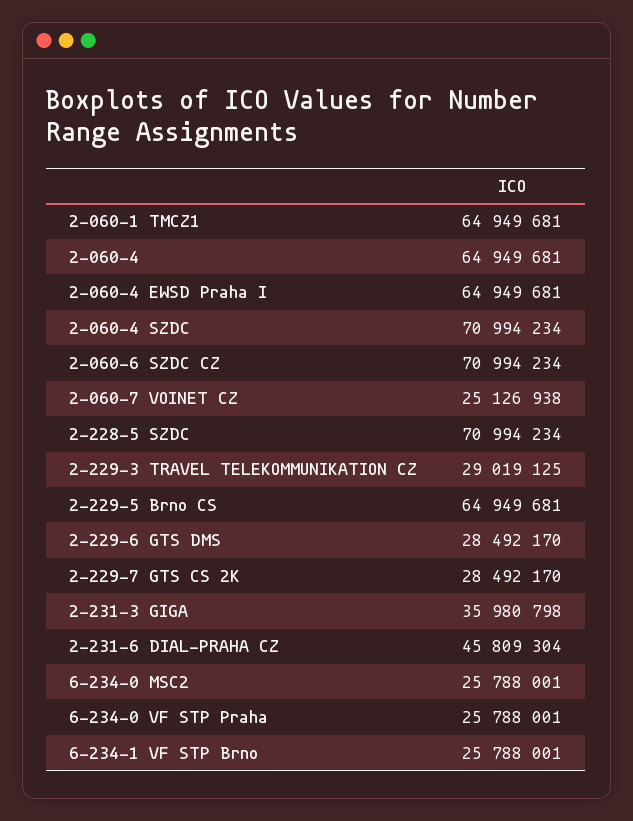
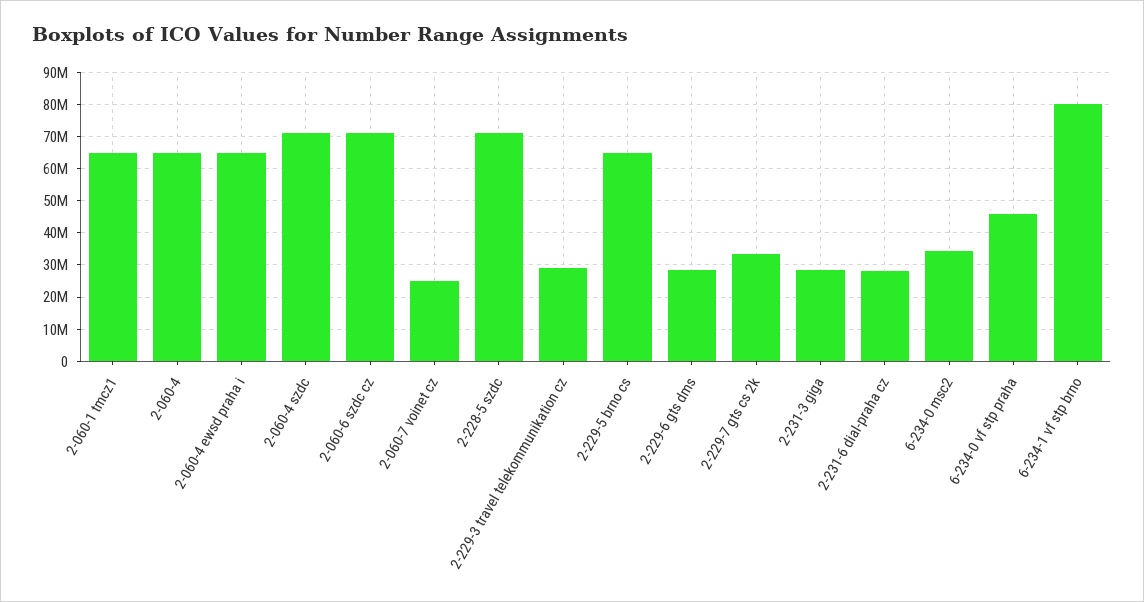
2-229-7 GTS CS 2K: 28492170 -> 34000000
2-231-3 GIGA: 35980798 -> 28000000
2-231-6 DIAL-PRAHA CZ: 45809304 -> 28000000
6-234-0 MSC2: 25788001 -> 34000000
6-234-0 VF STP Praha: 25788001 -> 46000000
6-234-1 VF STP Brno: 25788001 -> 80000000

